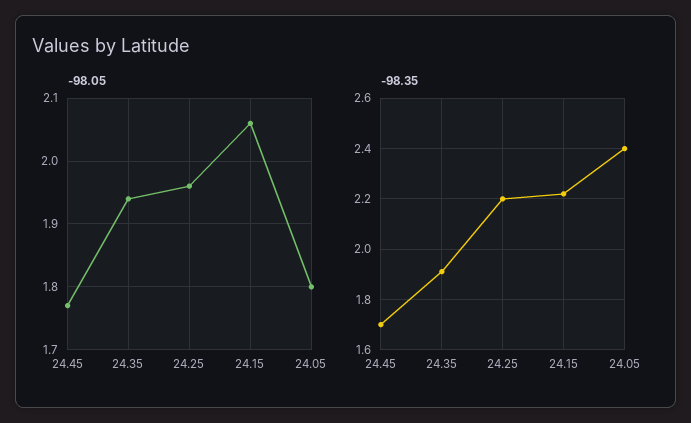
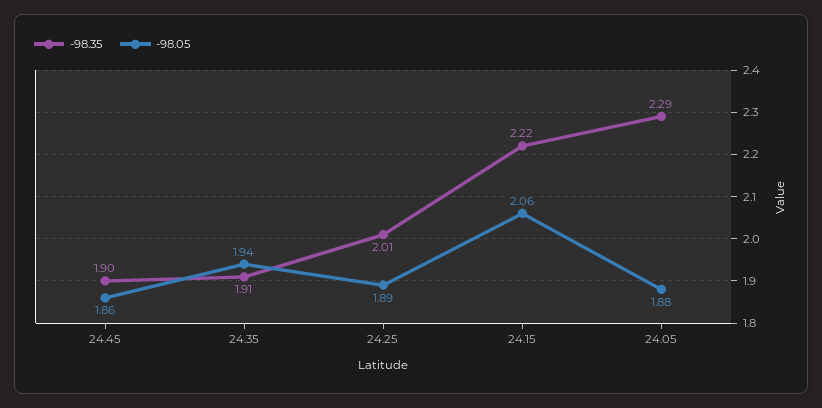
-98.05, 24.45: 1.77 -> 1.86
-98.05, 24.25: 1.96 -> 1.89
-98.05, 24.05: 1.8 -> 1.88
-98.35, 24.45: 1.7 -> 1.9
-98.35, 24.25: 2.2 -> 2.01
-98.35, 24.05: 2.4 -> 2.29

